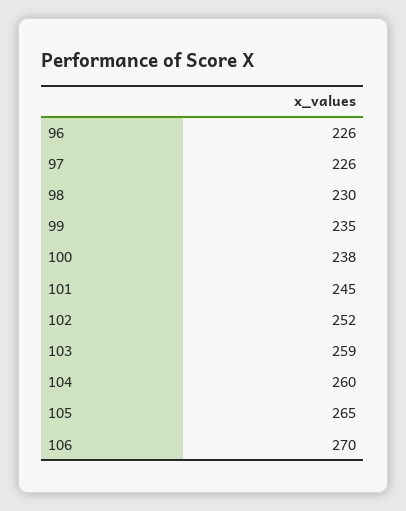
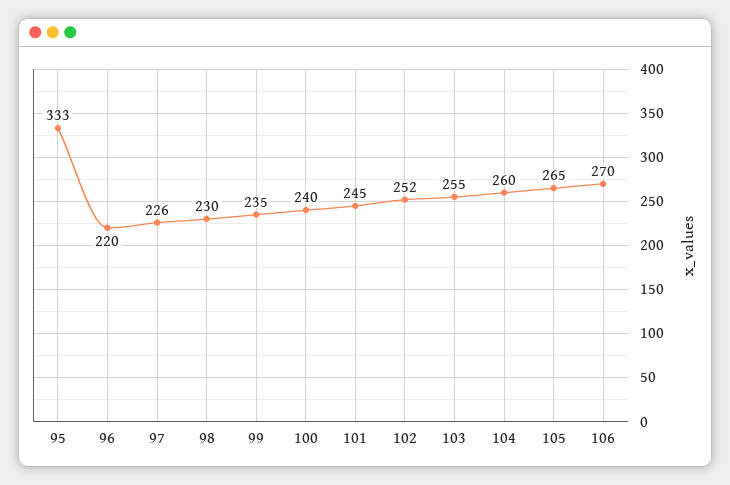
96: 226 -> 220
100: 238 -> 240
103: 259 -> 255
95: none -> 333

